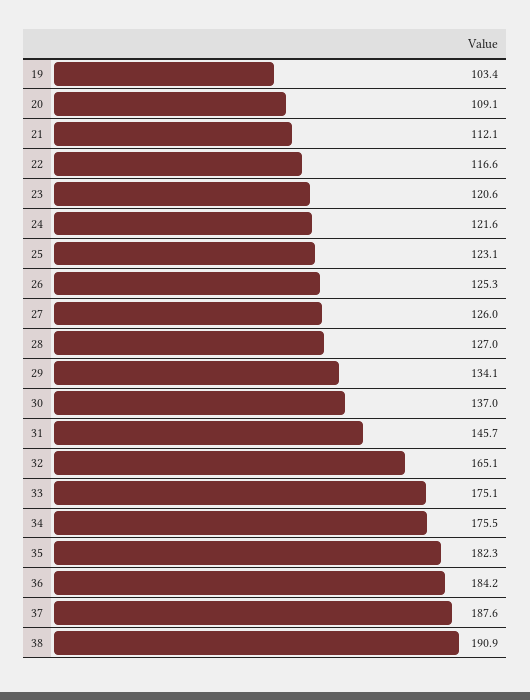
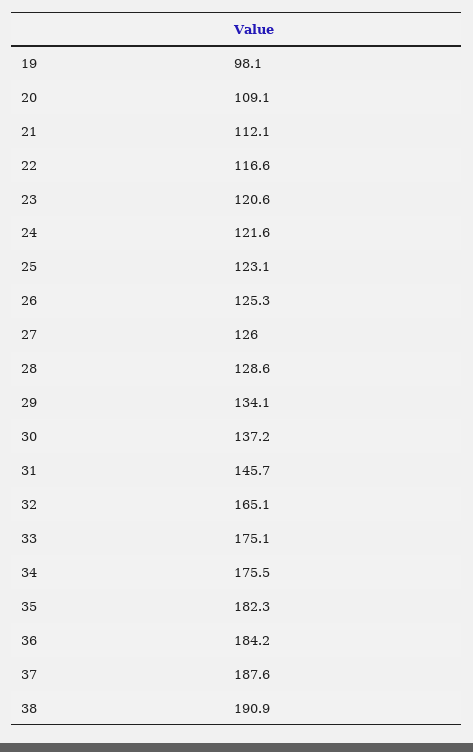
19: 103.4 -> 98.1
28: 127 -> 128.6
30: 137 -> 137.2

